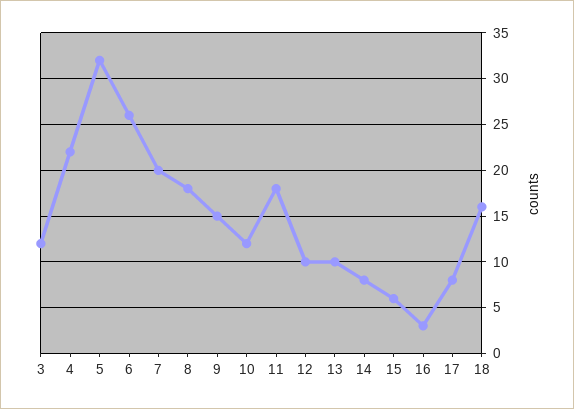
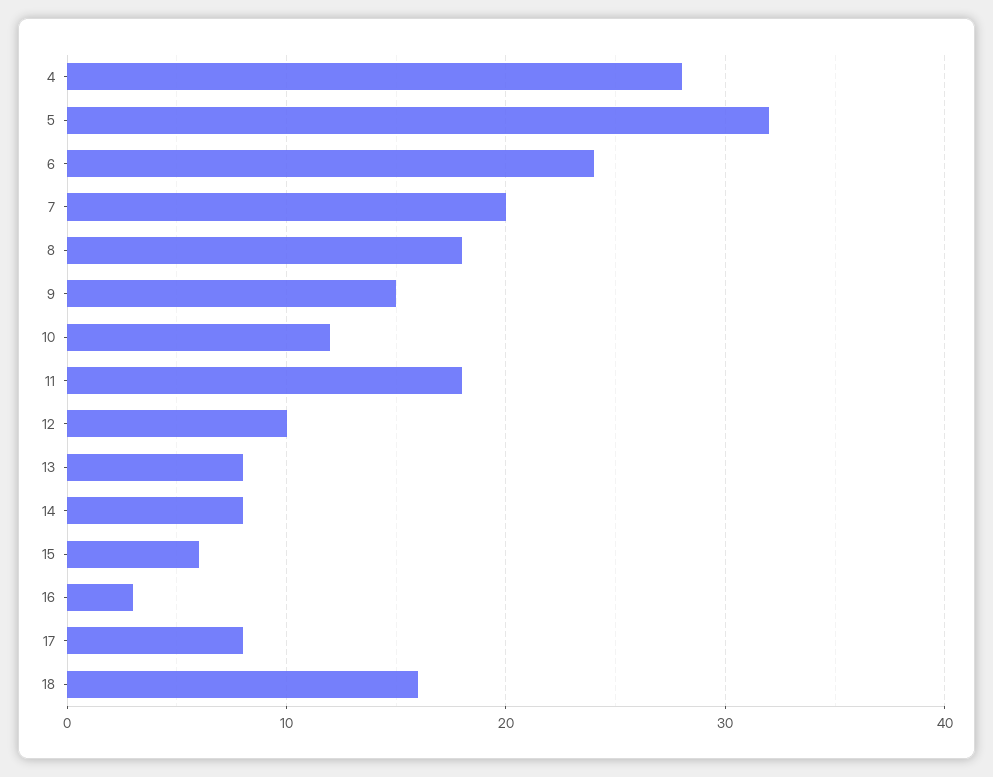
3: 12 -> none
4: 22 -> 28
6: 26 -> 24
13: 10 -> 8

